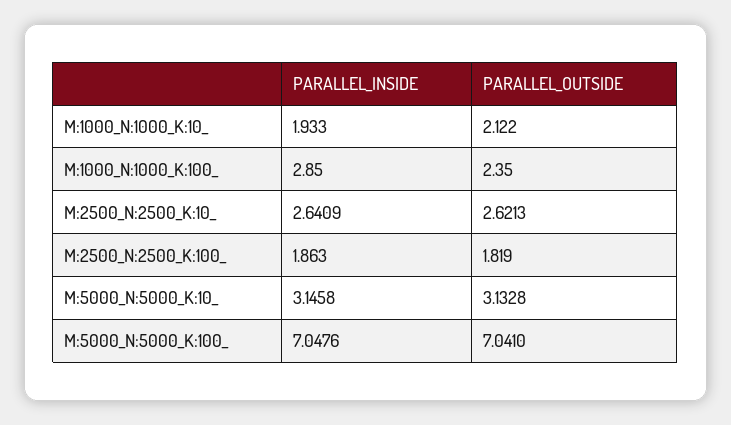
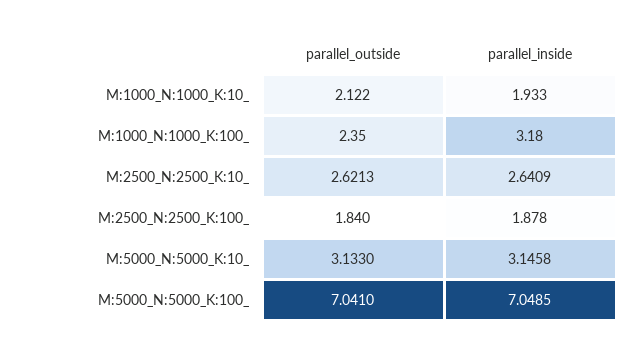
PARALLEL_INSIDE, M:1000_N:1000_K:100_: 2.85 -> 3.18
PARALLEL_INSIDE, M:2500_N:2500_K:100_: 1.863 -> 1.878
PARALLEL_OUTSIDE, M:2500_N:2500_K:100_: 1.819 -> 1.84
PARALLEL_OUTSIDE, M:5000_N:5000_K:10_: 3.1328 -> 3.133
PARALLEL_INSIDE, M:5000_N:5000_K:100_: 7.0476 -> 7.0485

